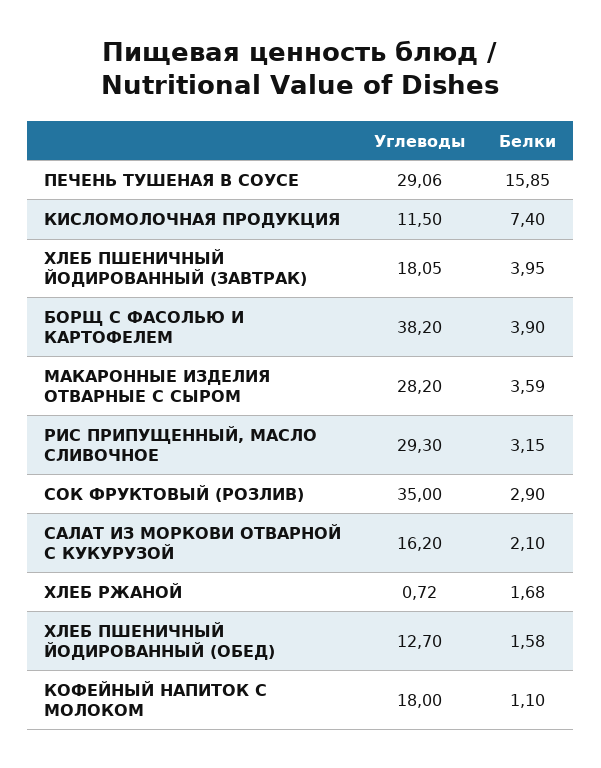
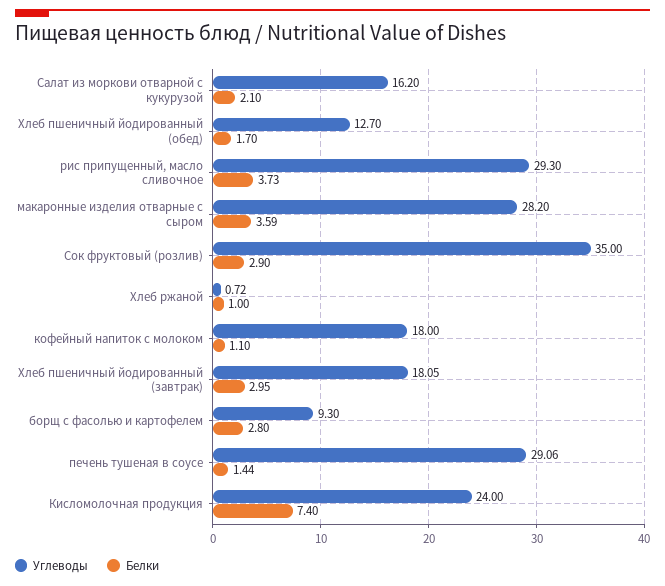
Белки, ПЕЧЕНЬ ТУШЕНАЯ В СОУСЕ: 15.85 -> 1.44
Углеводы, КИСЛОМОЛОЧНАЯ ПРОДУКЦИЯ: 11.5 -> 24
Белки, ХЛЕБ ПШЕНИЧНЫЙ ЙОДИРОВАННЫЙ (ЗАВТРАК): 3.95 -> 2.95
Углеводы, БОРЩ С ФАСОЛЬЮ И КАРТОФЕЛЕМ: 38.2 -> 9.3
Белки, БОРЩ С ФАСОЛЬЮ И КАРТОФЕЛЕМ: 3.9 -> 2.8
Белки, РИС ПРИПУЩЕННЫЙ, МАСЛО СЛИВОЧНОЕ: 3.15 -> 3.73
Белки, ХЛЕБ РЖАНОЙ: 1.68 -> 1
Белки, ХЛЕБ ПШЕНИЧНЫЙ ЙОДИРОВАННЫЙ (ОБЕД): 1.58 -> 1.7

